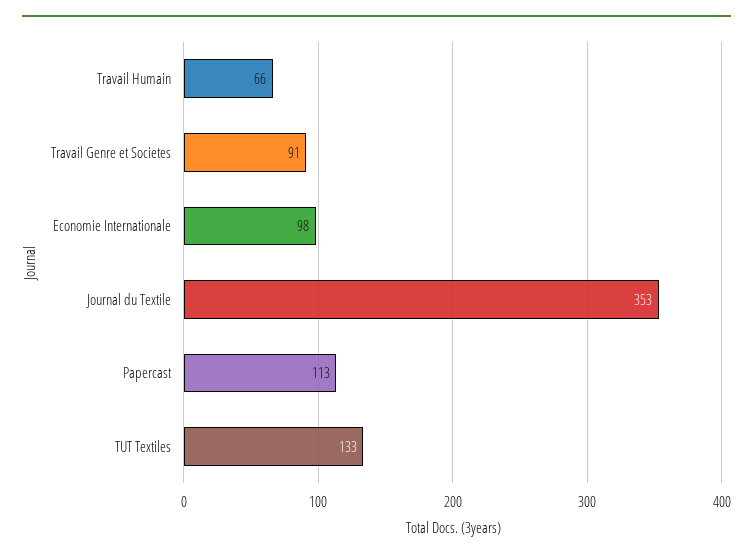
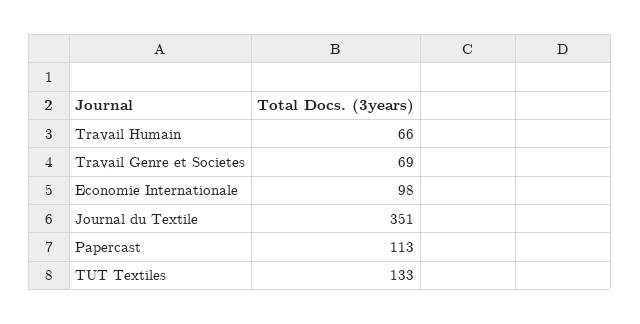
Travail Genre et Societes: 91 -> 69
Journal du Textile: 353 -> 351

